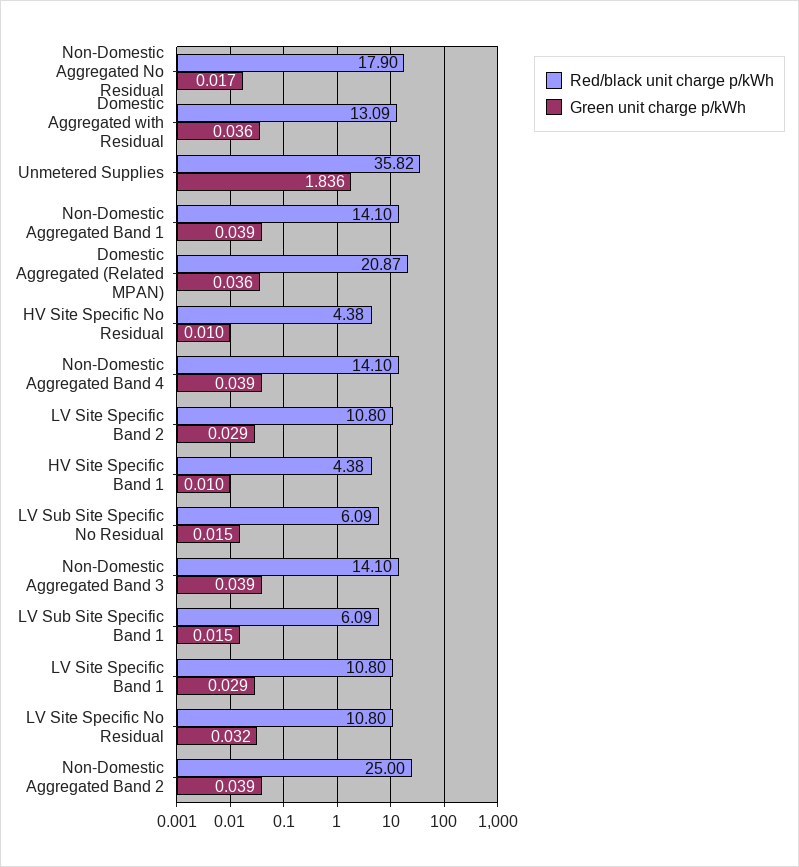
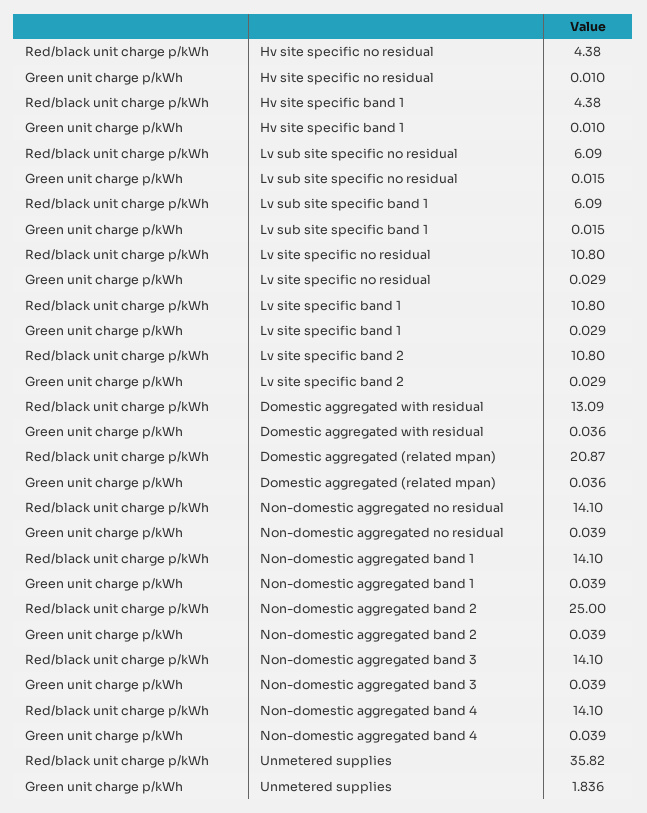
Red/black unit charge p/kWh, Non-Domestic Aggregated No Residual: 17.9 -> 14.1
Green unit charge p/kWh, Non-Domestic Aggregated No Residual: 0.017 -> 0.039
Green unit charge p/kWh, LV Site Specific No Residual: 0.032 -> 0.029

